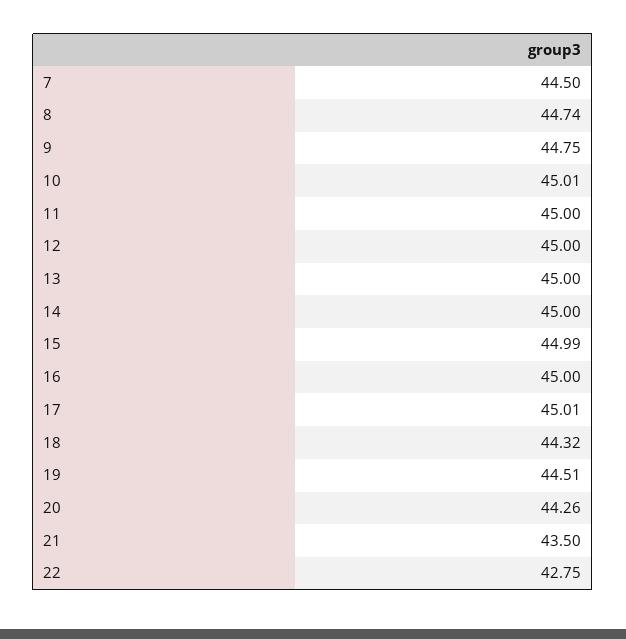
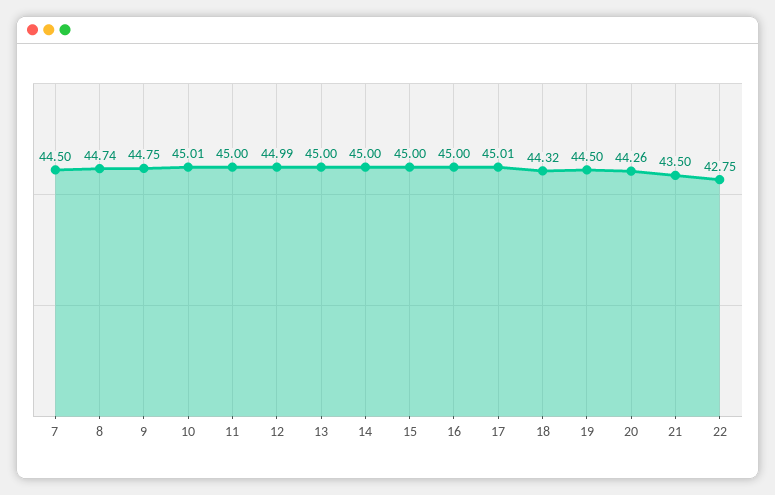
12: 45 -> 44.99
15: 44.99 -> 45
19: 44.51 -> 44.5

